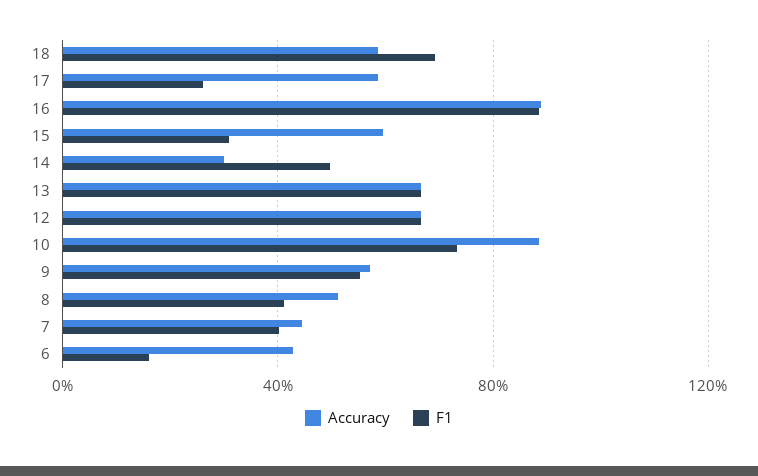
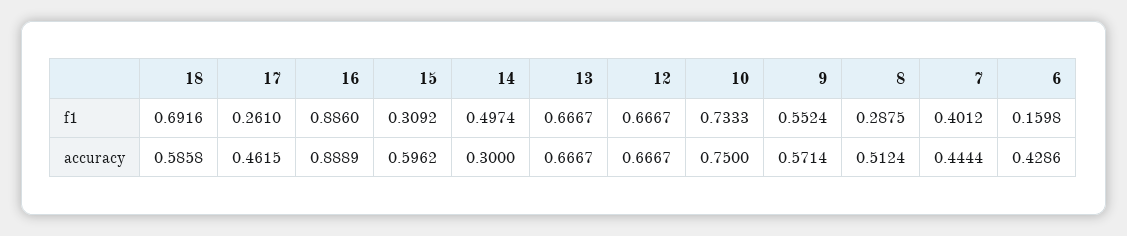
Accuracy, 17: 0.6 -> 0.4615
Accuracy, 10: 0.9 -> 0.75
F1, 8: 0.4 -> 0.2875

